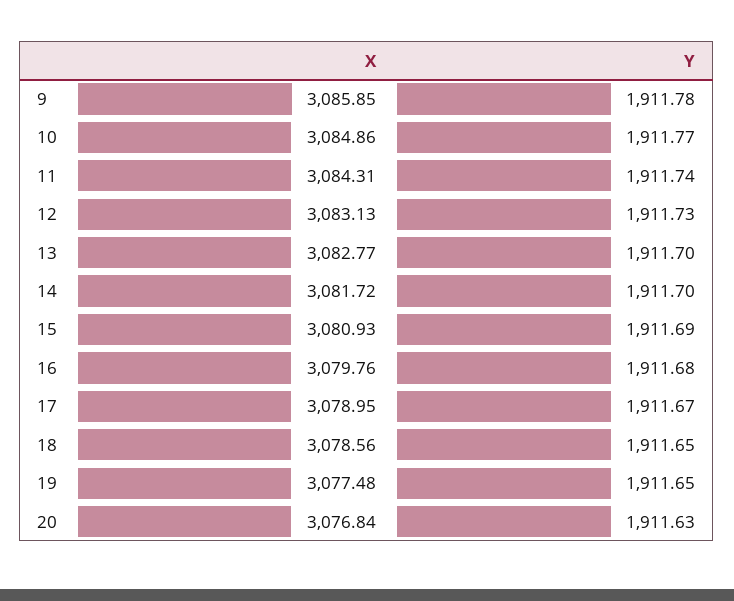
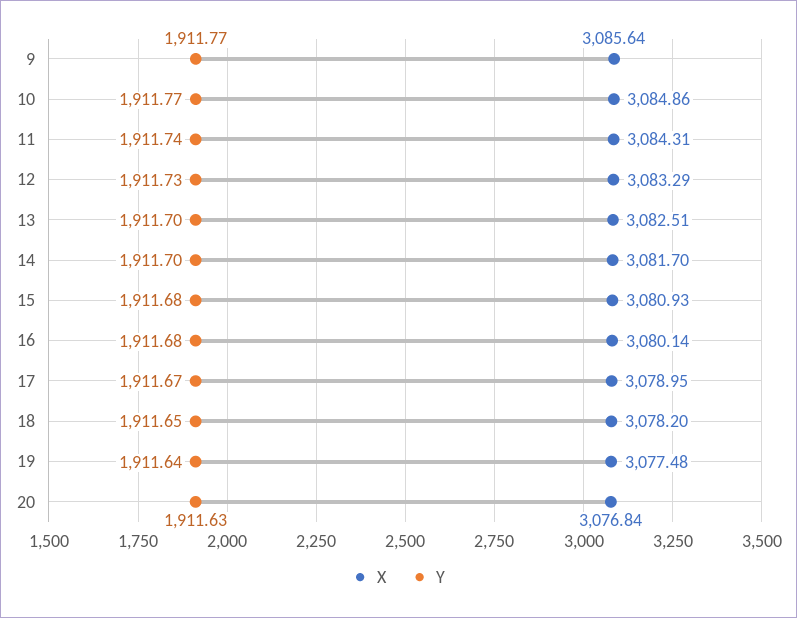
X, 9: 3085.85 -> 3085.64
Y, 9: 1911.78 -> 1911.77
X, 12: 3083.13 -> 3083.29
X, 13: 3082.77 -> 3082.51
X, 14: 3081.72 -> 3081.7
Y, 15: 1911.69 -> 1911.68
X, 16: 3079.76 -> 3080.14
X, 18: 3078.56 -> 3078.2
Y, 19: 1911.65 -> 1911.64

